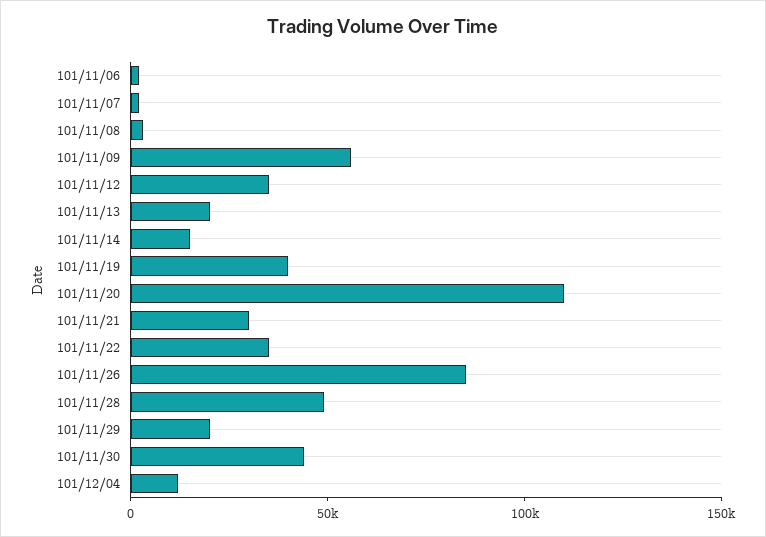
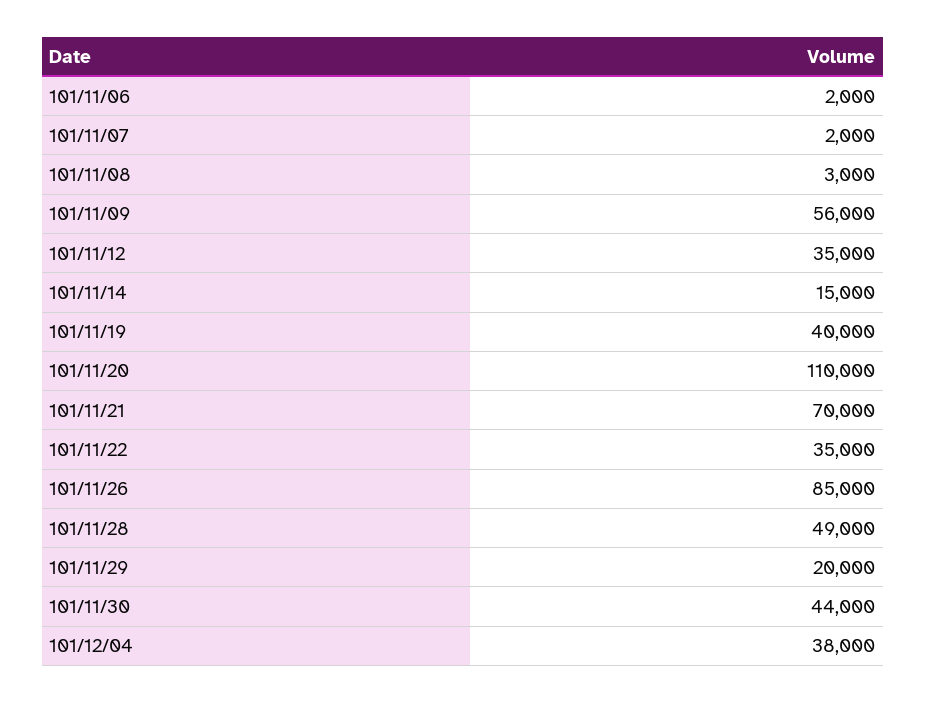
101/11/13: 20000 -> none
101/11/21: 30000 -> 70000
101/12/04: 10000 -> 38000

